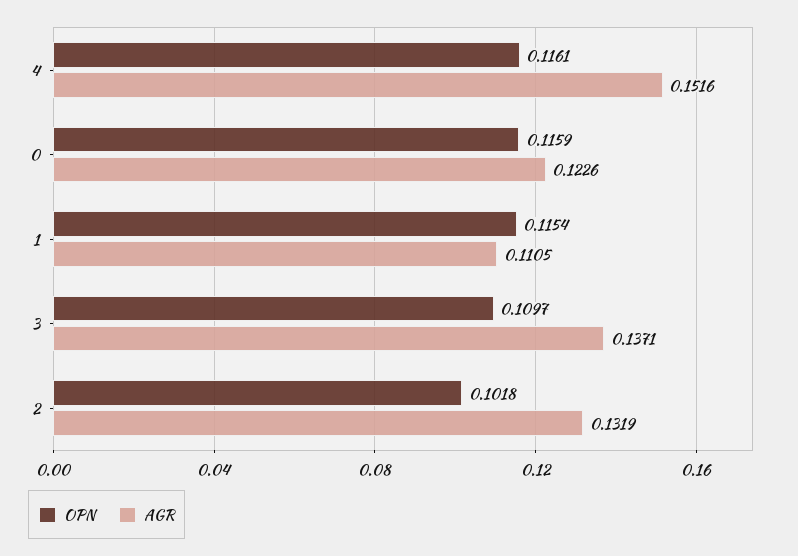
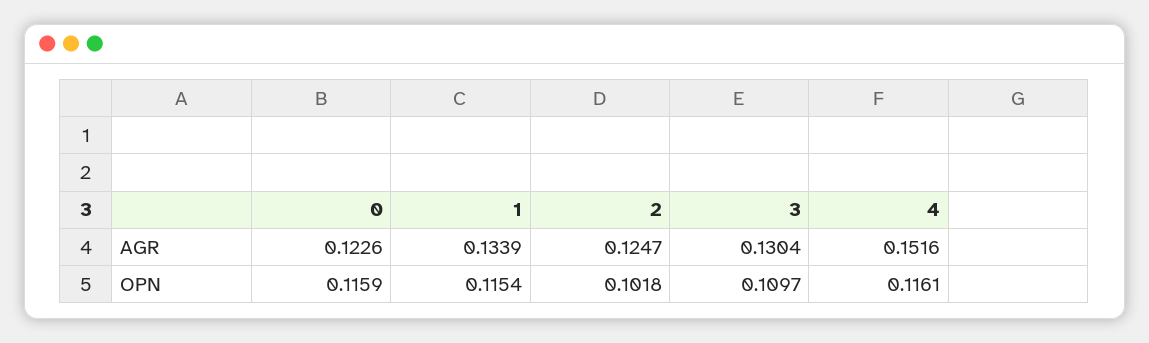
AGR, 1: 0.1105 -> 0.1339
AGR, 3: 0.1371 -> 0.1304
AGR, 2: 0.1319 -> 0.1247

